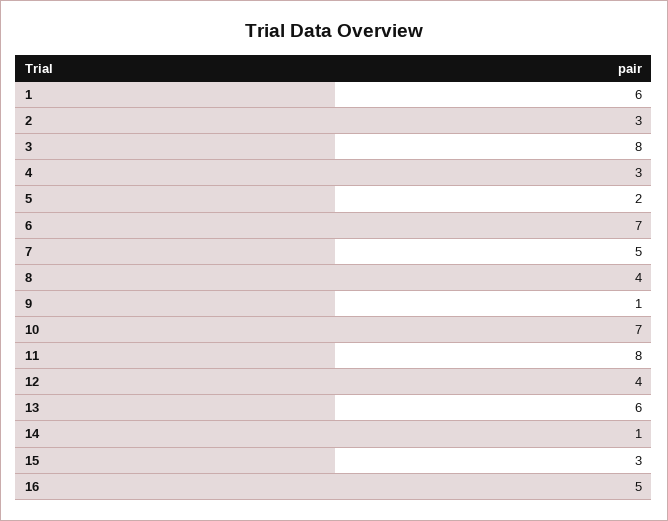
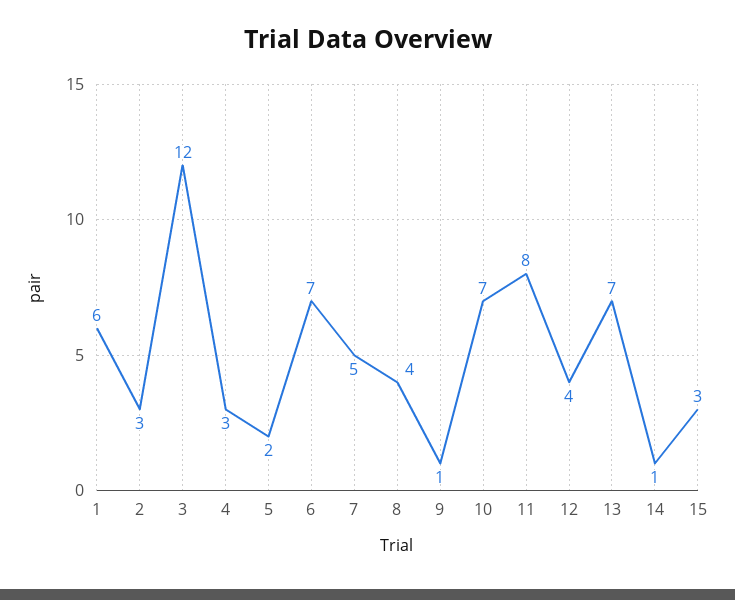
3: 8 -> 12
13: 6 -> 7
16: 5 -> none

